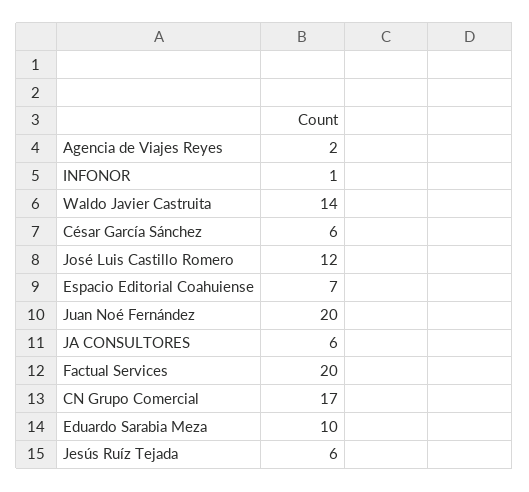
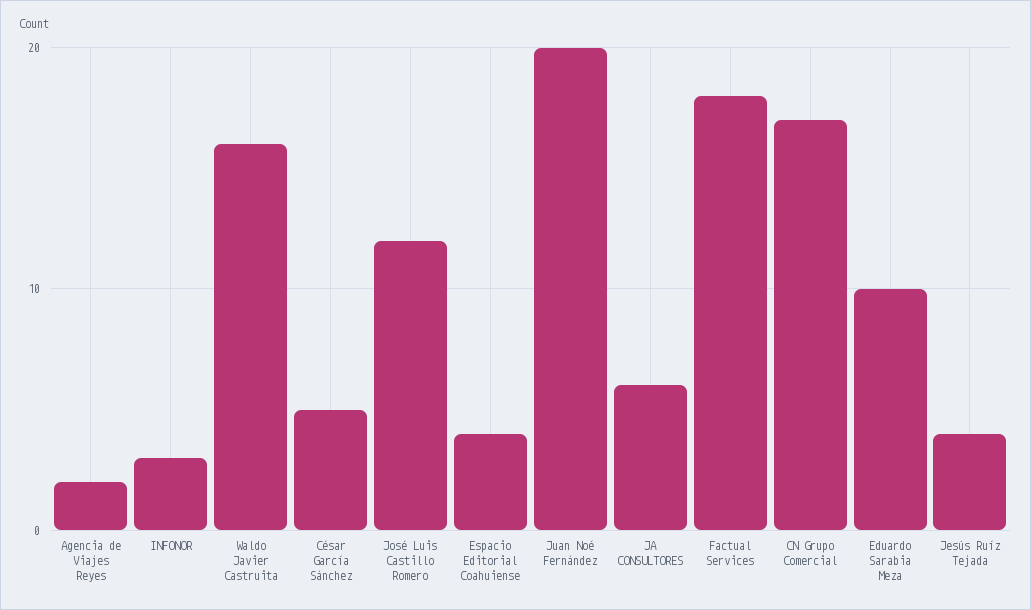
INFONOR: 1 -> 3
Waldo Javier Castruita: 14 -> 16
César García Sánchez: 6 -> 5
Espacio Editorial Coahuiense: 7 -> 4
Factual Services: 20 -> 18
Jesús Ruíz Tejada: 6 -> 4

